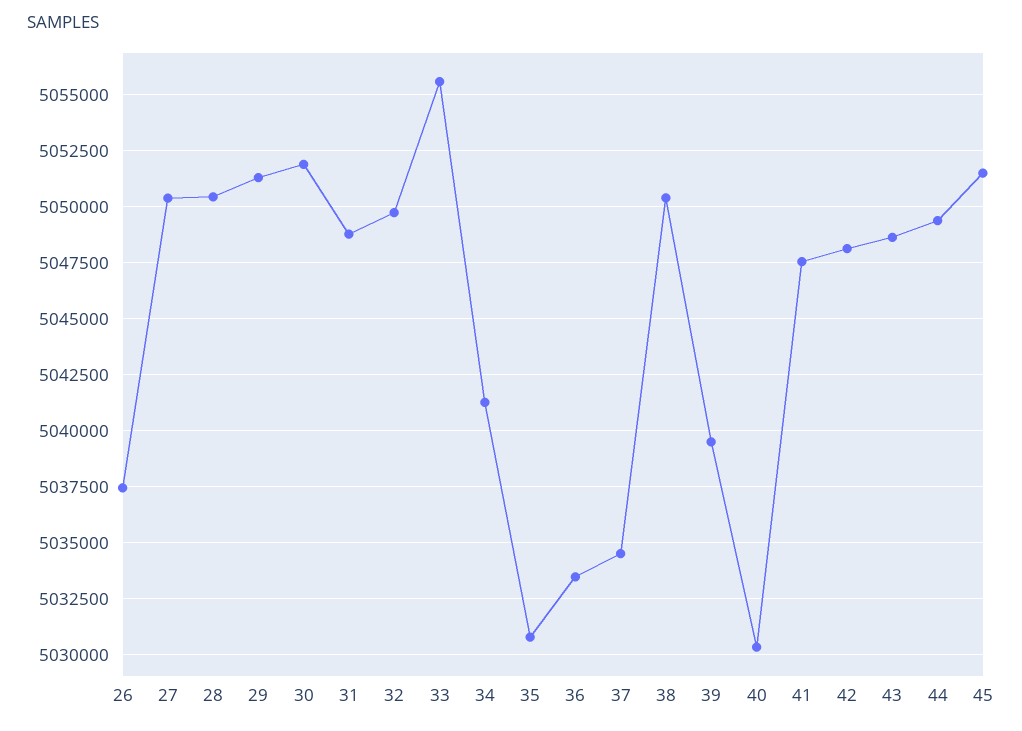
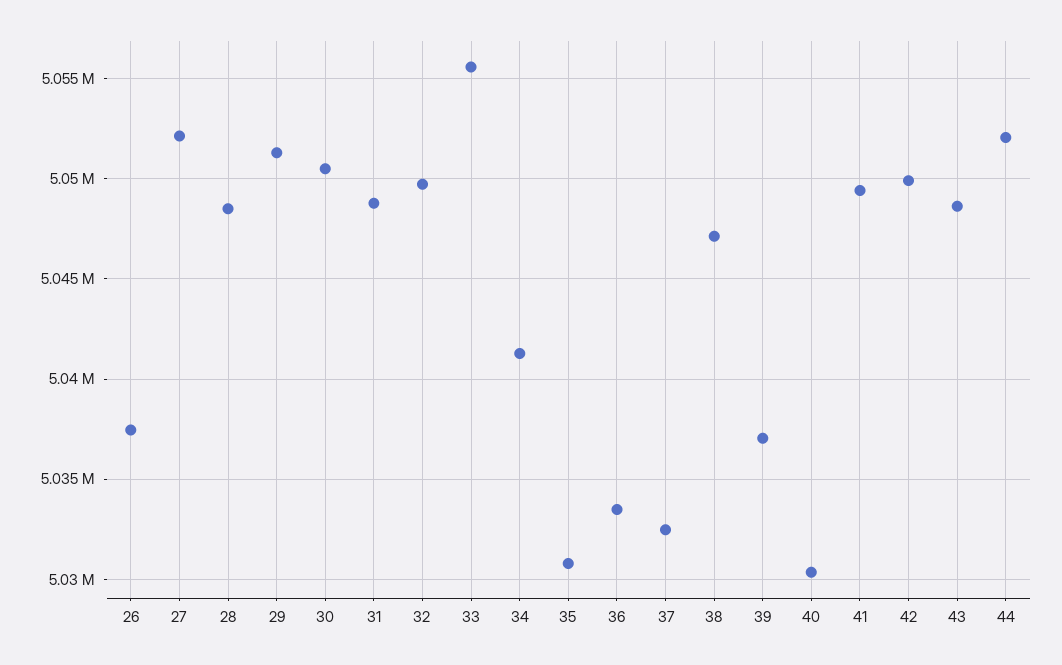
27: 5050500 -> 5052000
28: 5050500 -> 5048500
30: 5052000 -> 5050500
37: 5034500 -> 5032500
38: 5050500 -> 5047000
39: 5039500 -> 5037000
41: 5047500 -> 5049500
42: 5048000 -> 5050000
44: 5049500 -> 5052000
45: 5051500 -> none

